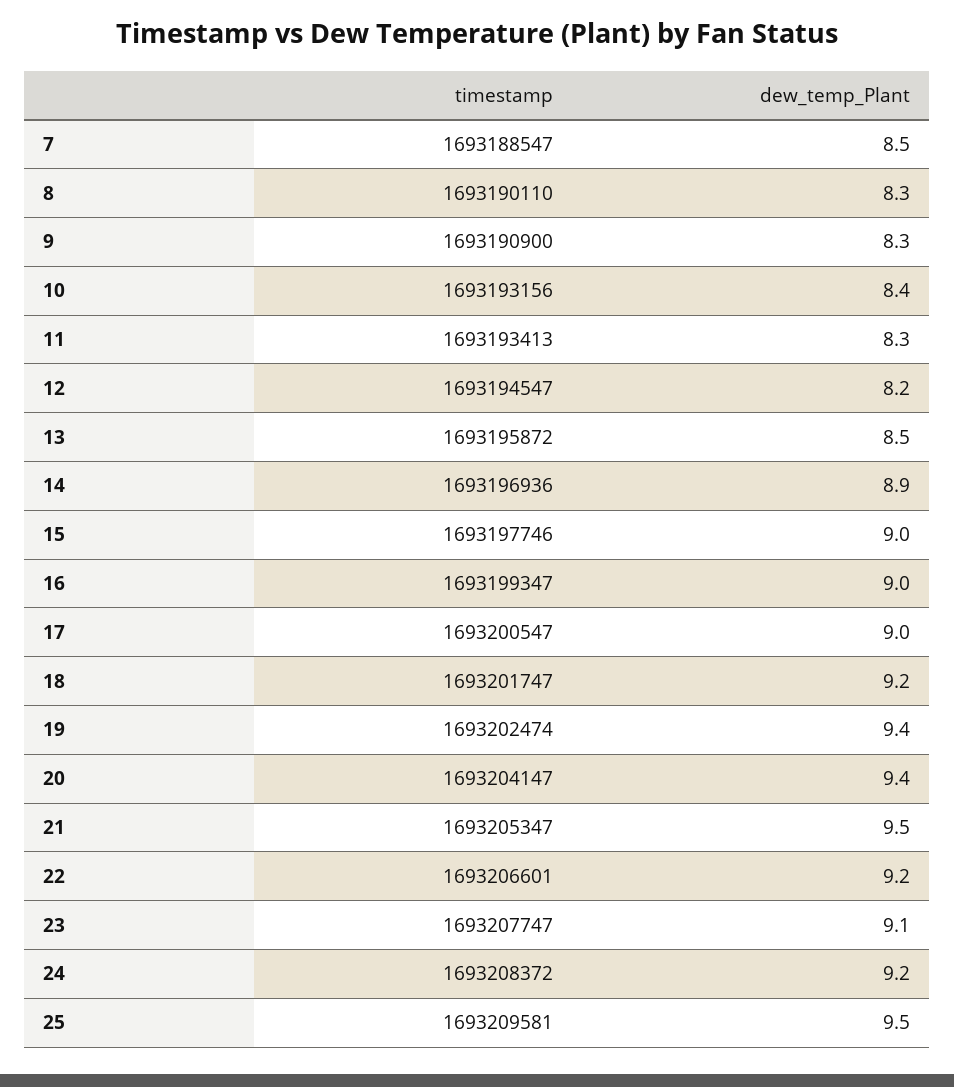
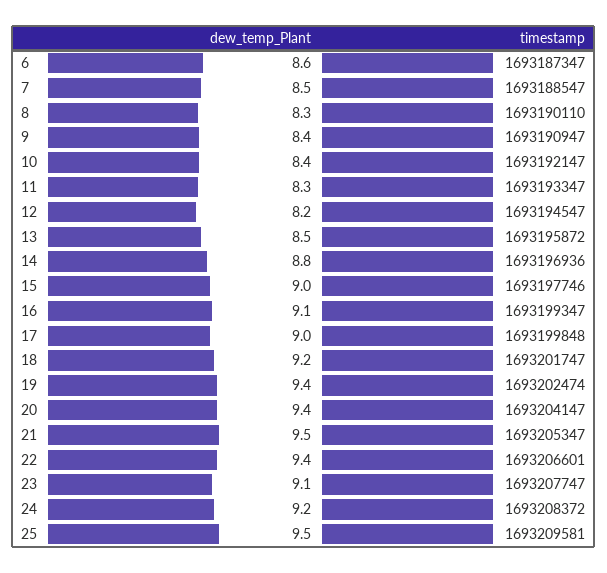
timestamp, 9: 1693190900 -> 1693190947
dew_temp_Plant, 9: 8.3 -> 8.4
timestamp, 10: 1693193156 -> 1693192147
timestamp, 11: 1693193413 -> 1693193347
dew_temp_Plant, 14: 8.9 -> 8.8
dew_temp_Plant, 16: 9 -> 9.1
timestamp, 17: 1693200547 -> 1693199848
dew_temp_Plant, 22: 9.2 -> 9.4
dew_temp_Plant, 6: none -> 8.6
timestamp, 6: none -> 1693187347

